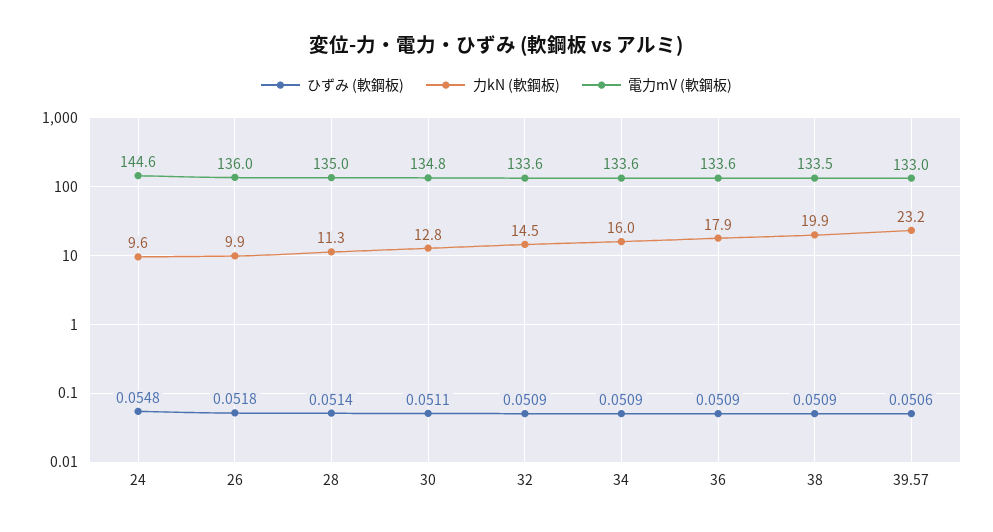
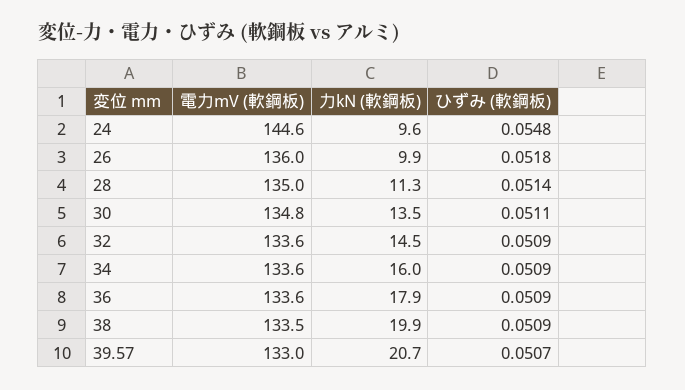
力kN (軟鋼板), 30: 12.8 -> 13.5
ひずみ (軟鋼板), 39.57: 0.0506 -> 0.0507
力kN (軟鋼板), 39.57: 23.2 -> 20.7

